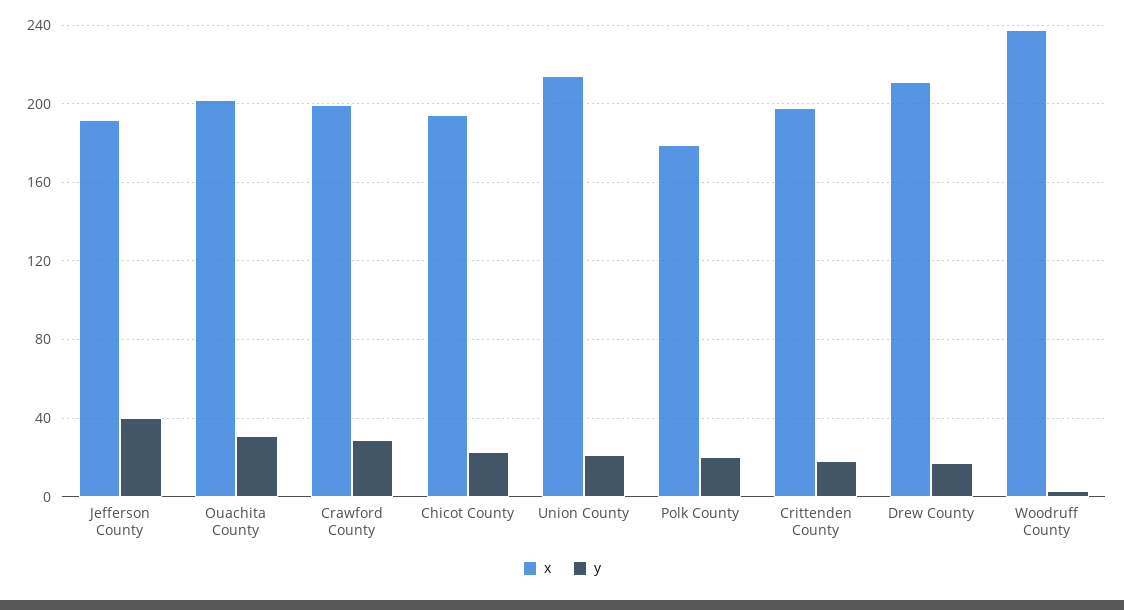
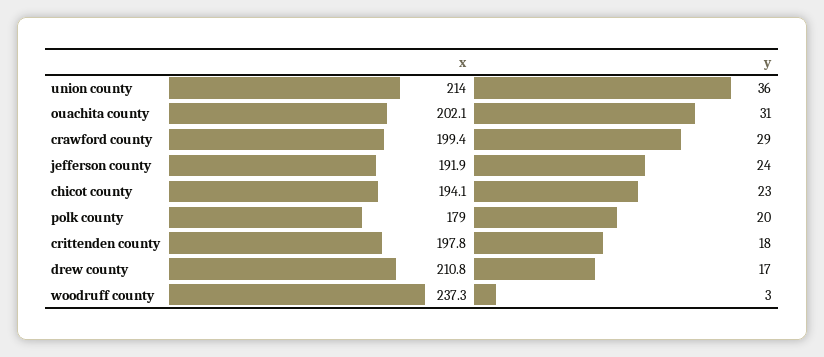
y, Jefferson County: 40 -> 24
y, Union County: 20 -> 36

